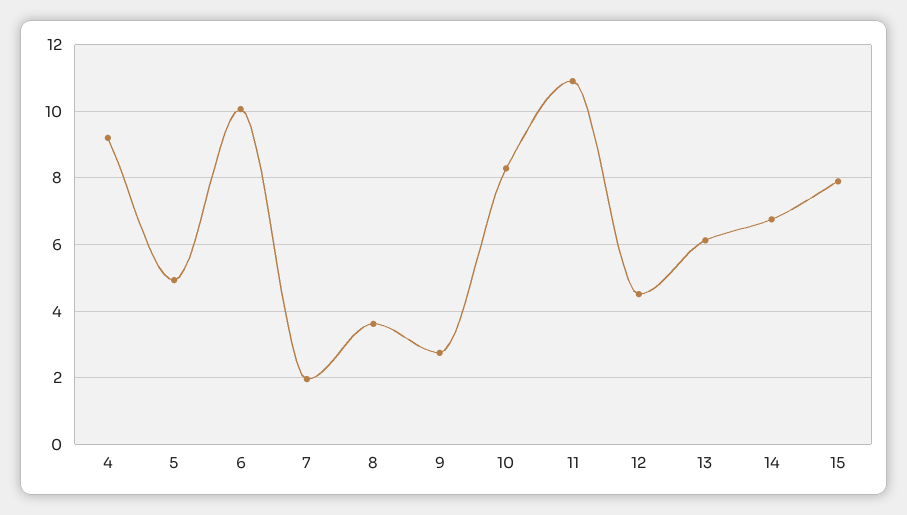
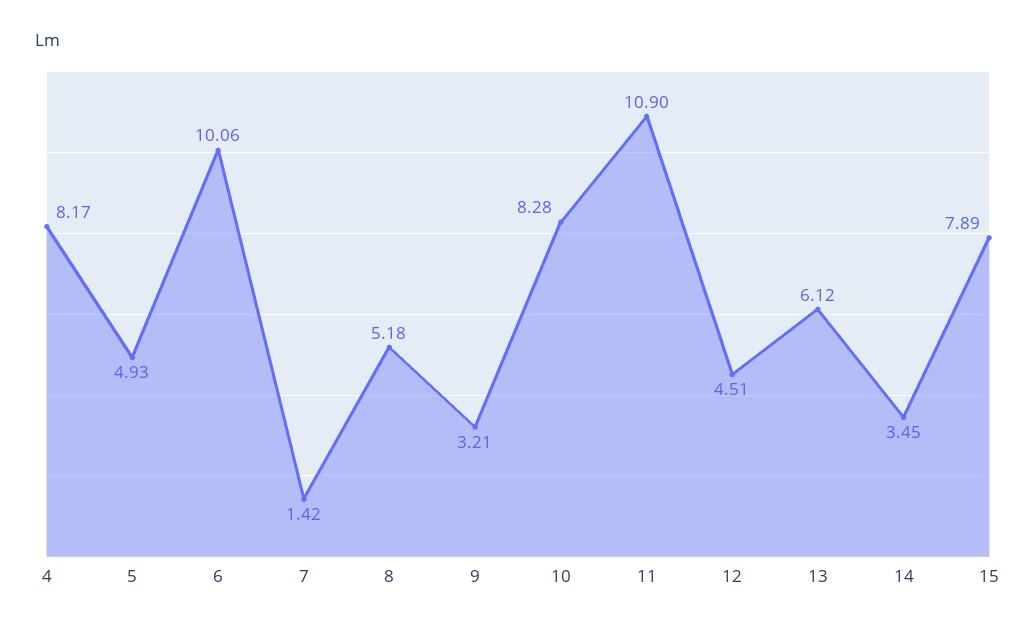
4: 9.2 -> 8.17
7: 2 -> 1.42
8: 3.6 -> 5.18
9: 2.8 -> 3.21
14: 6.8 -> 3.45

